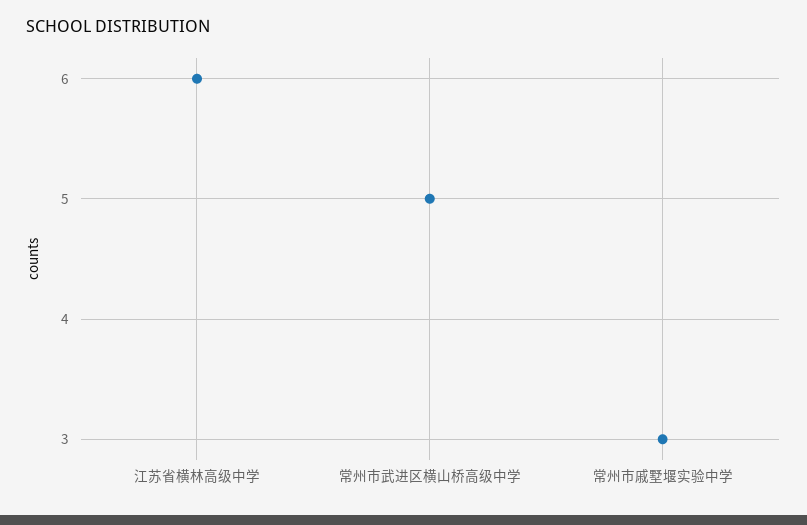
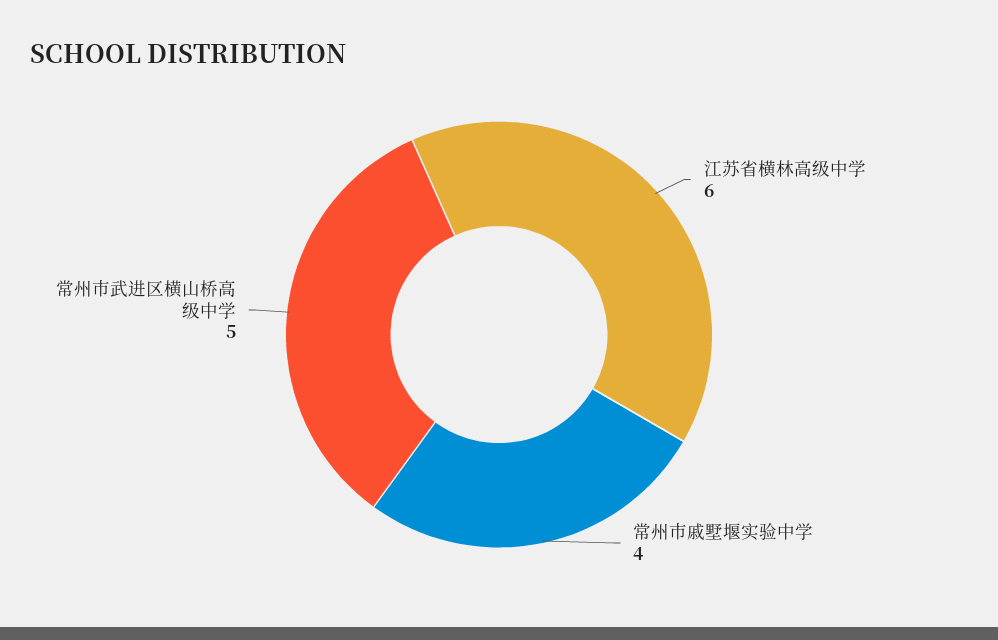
常州市戚墅堰实验中学: 3 -> 4

